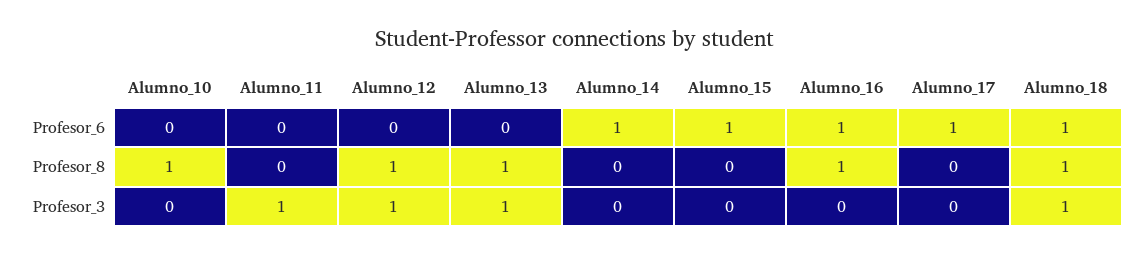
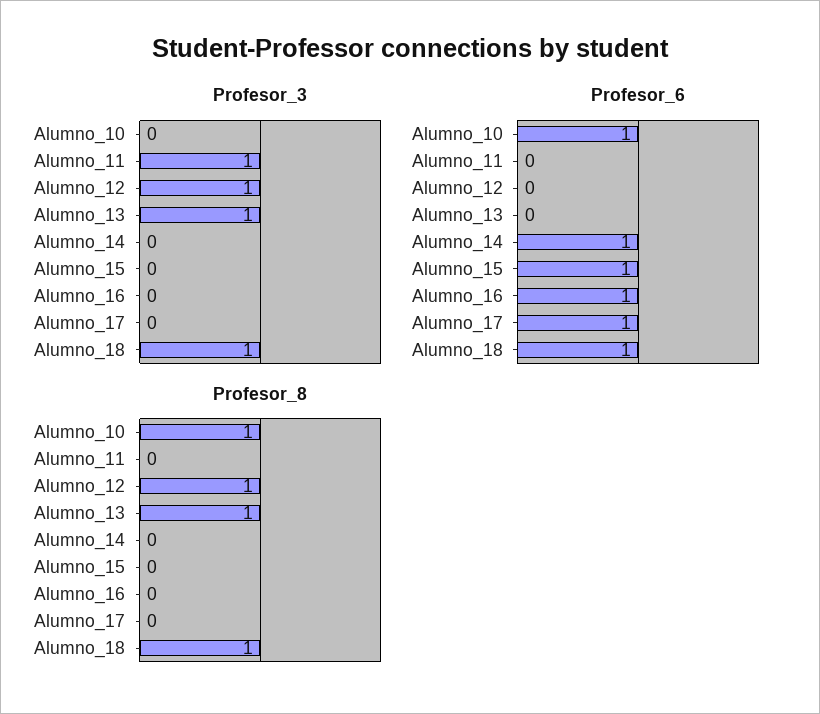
Profesor_6, Alumno_10: 0 -> 1
Profesor_8, Alumno_16: 1 -> 0

